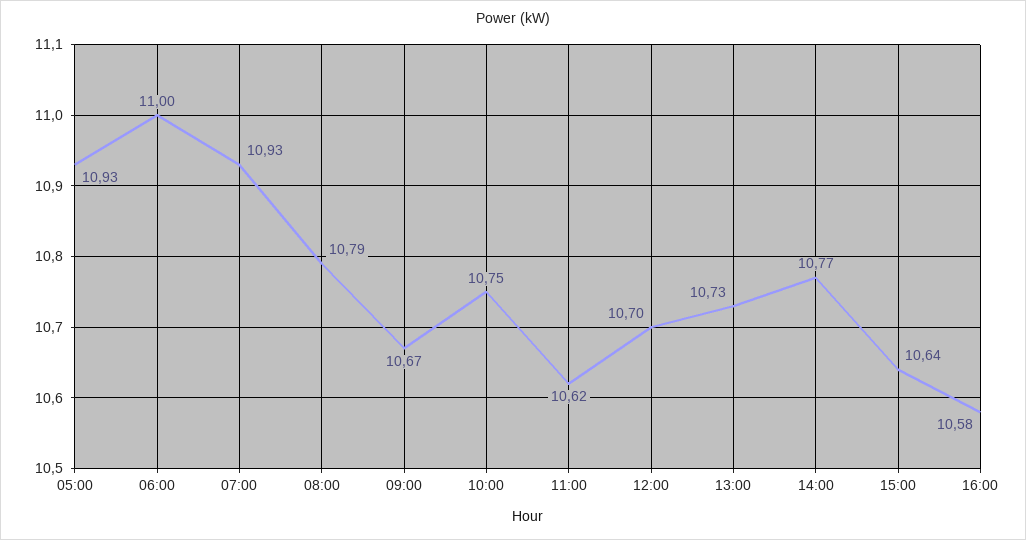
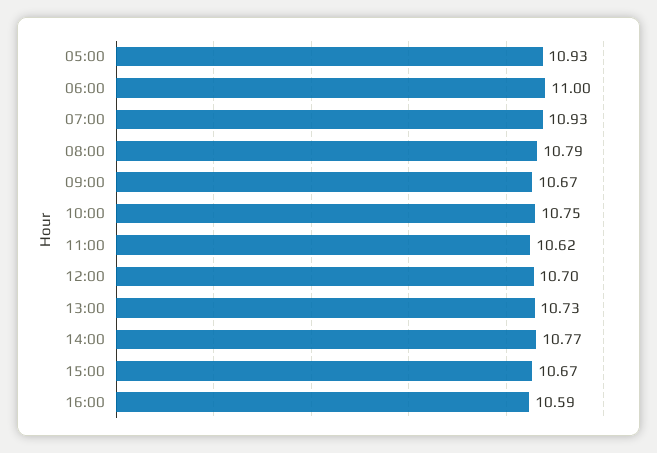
15:00: 10.64 -> 10.67
16:00: 10.58 -> 10.59

